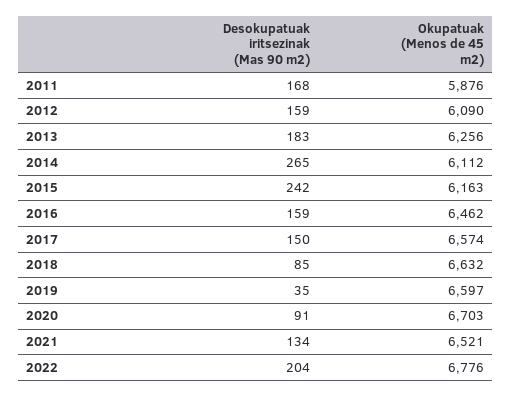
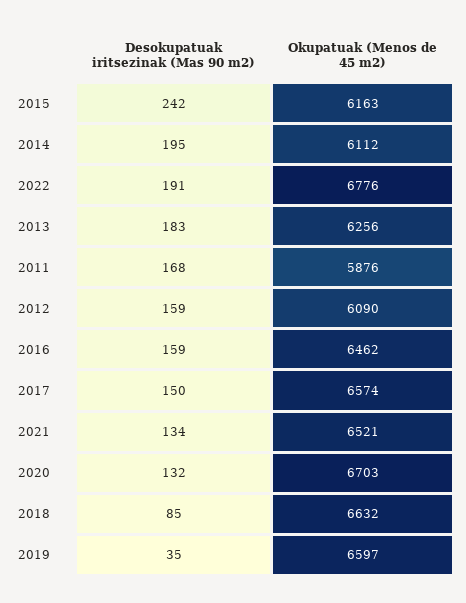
Desokupatuak iritsezinak (Mas 90 m2), 2014: 265 -> 195
Desokupatuak iritsezinak (Mas 90 m2), 2020: 91 -> 132
Desokupatuak iritsezinak (Mas 90 m2), 2022: 204 -> 191

